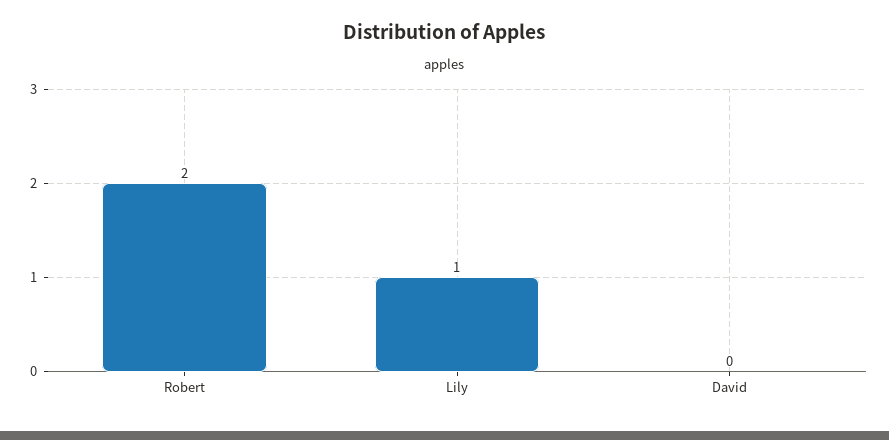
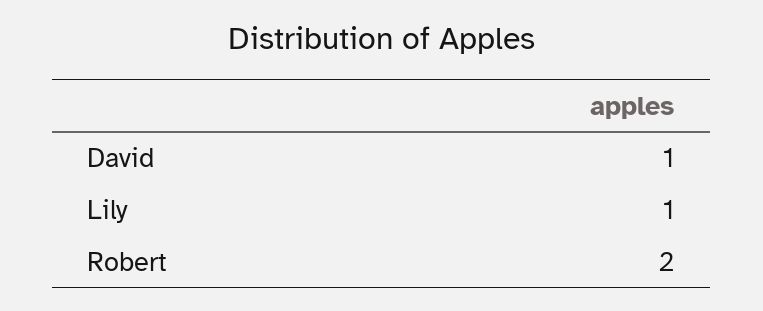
David: 0 -> 1

